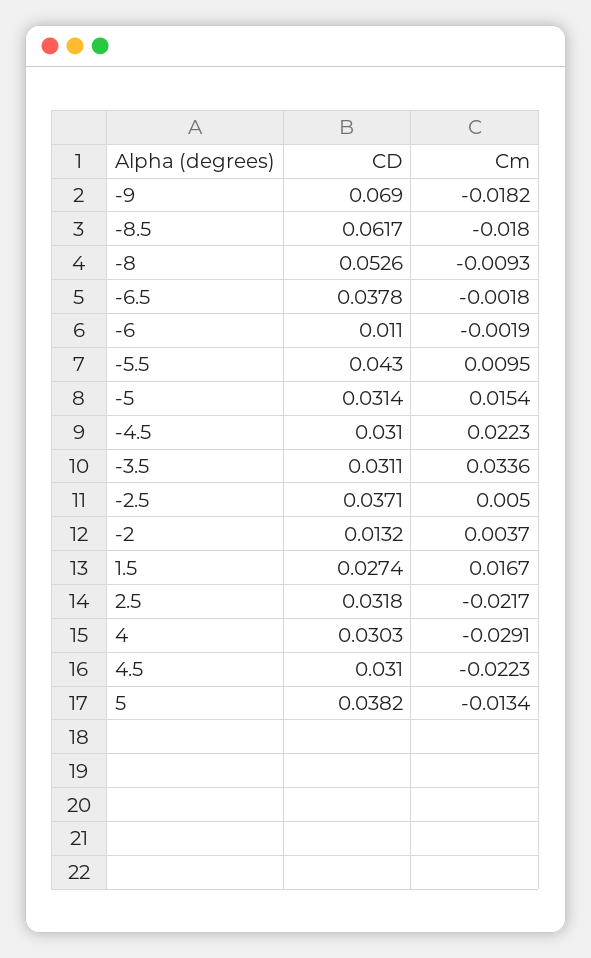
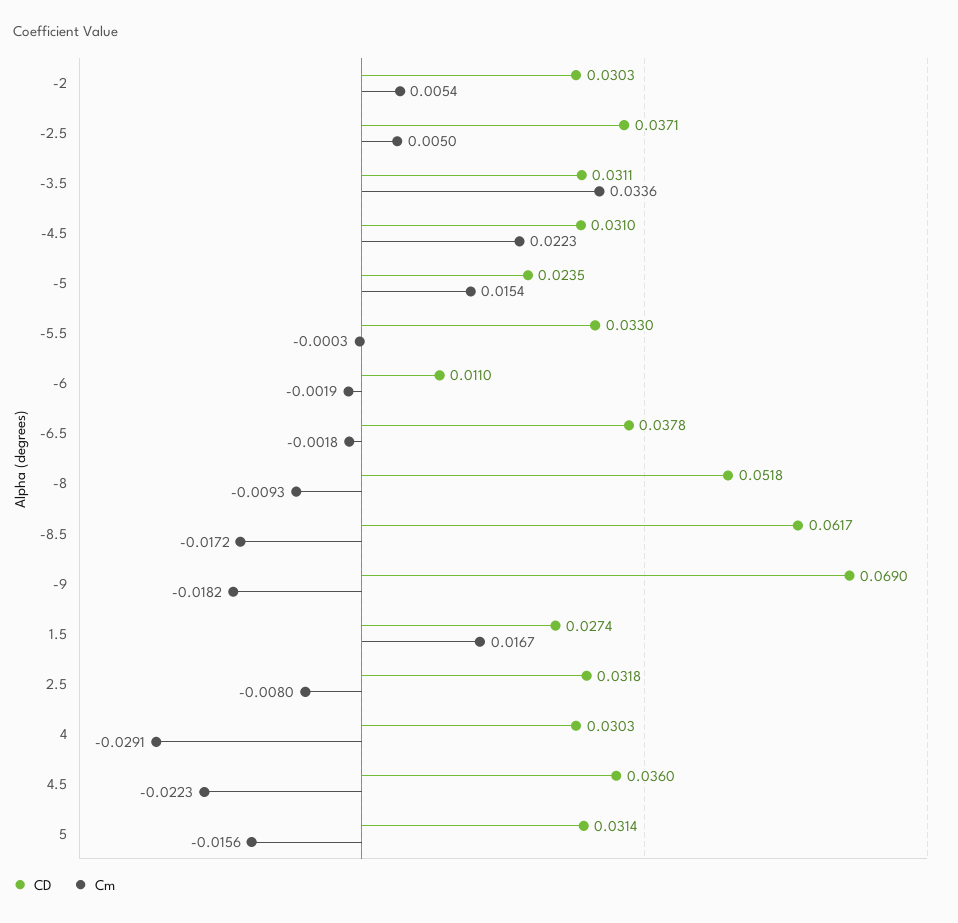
Cm, -8.5: -0.018 -> -0.0172
CD, -8: 0.0526 -> 0.0518
CD, -5.5: 0.043 -> 0.033
Cm, -5.5: 0.0095 -> -0.0003
CD, -5: 0.0314 -> 0.0235
CD, -2: 0.0132 -> 0.0303
Cm, -2: 0.0037 -> 0.0054
Cm, 2.5: -0.0217 -> -0.008
CD, 4.5: 0.031 -> 0.036
CD, 5: 0.0382 -> 0.0314
Cm, 5: -0.0134 -> -0.0156

